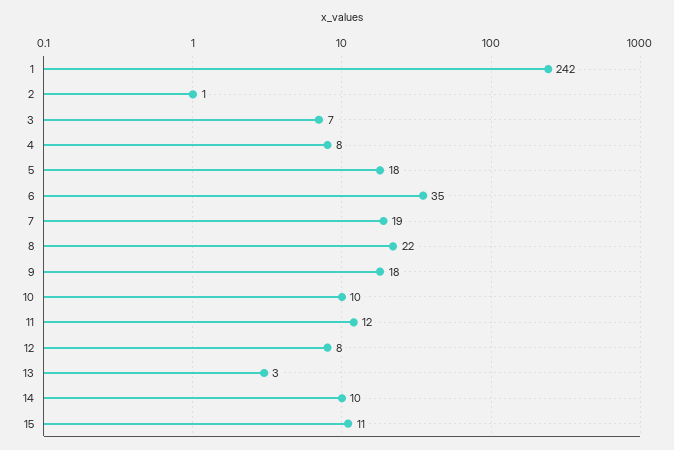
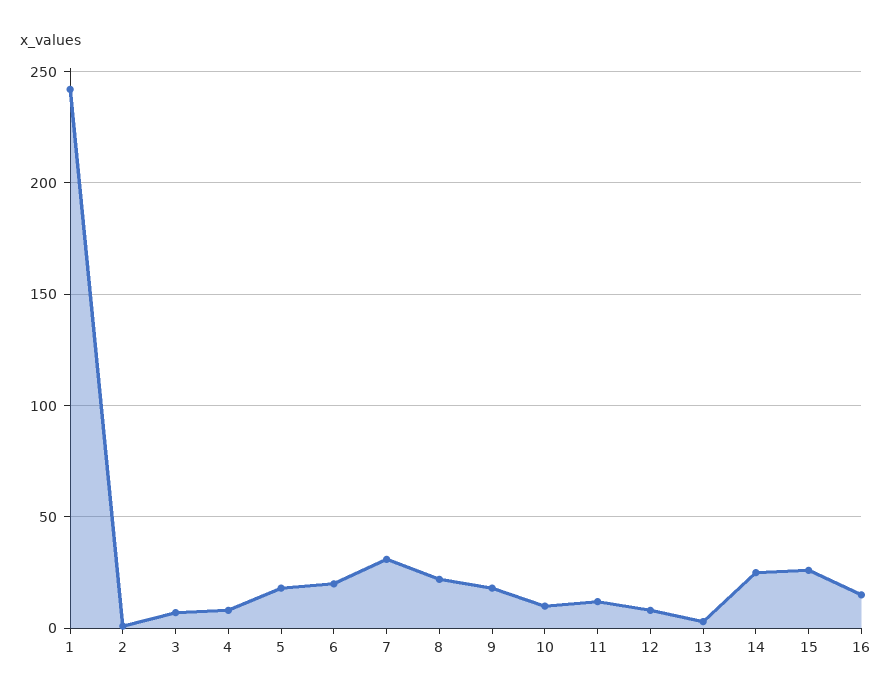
6: 35 -> 20
7: 19 -> 30
14: 10 -> 25
15: 11 -> 25
16: none -> 15

